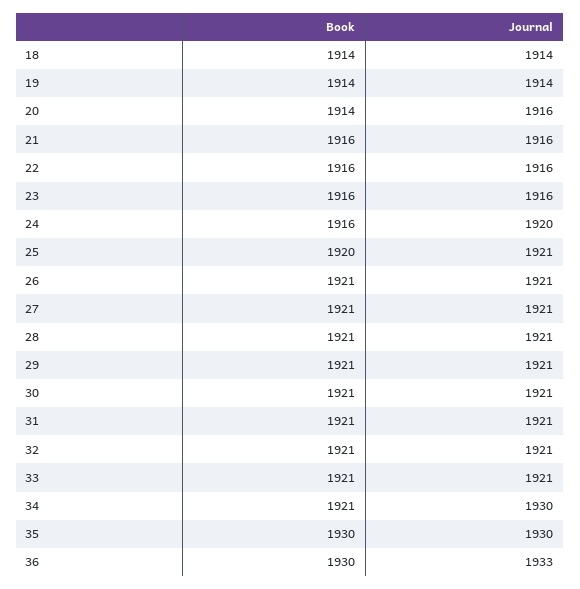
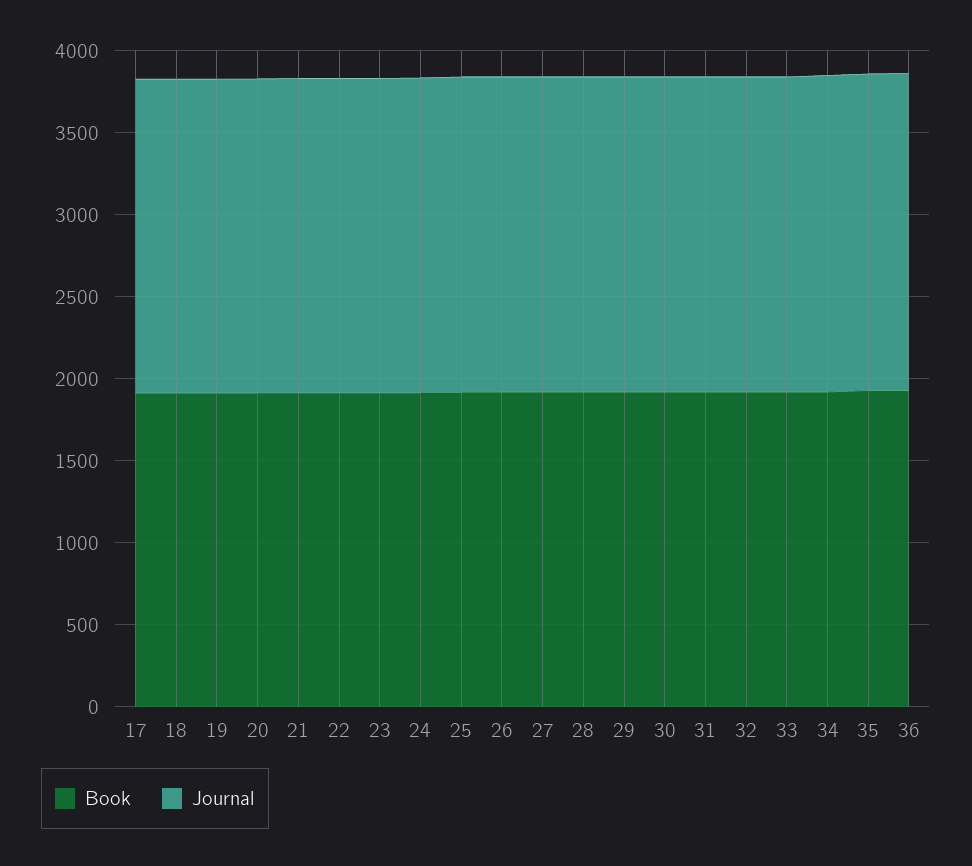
Book, 17: none -> 1900
Journal, 17: none -> 1900

